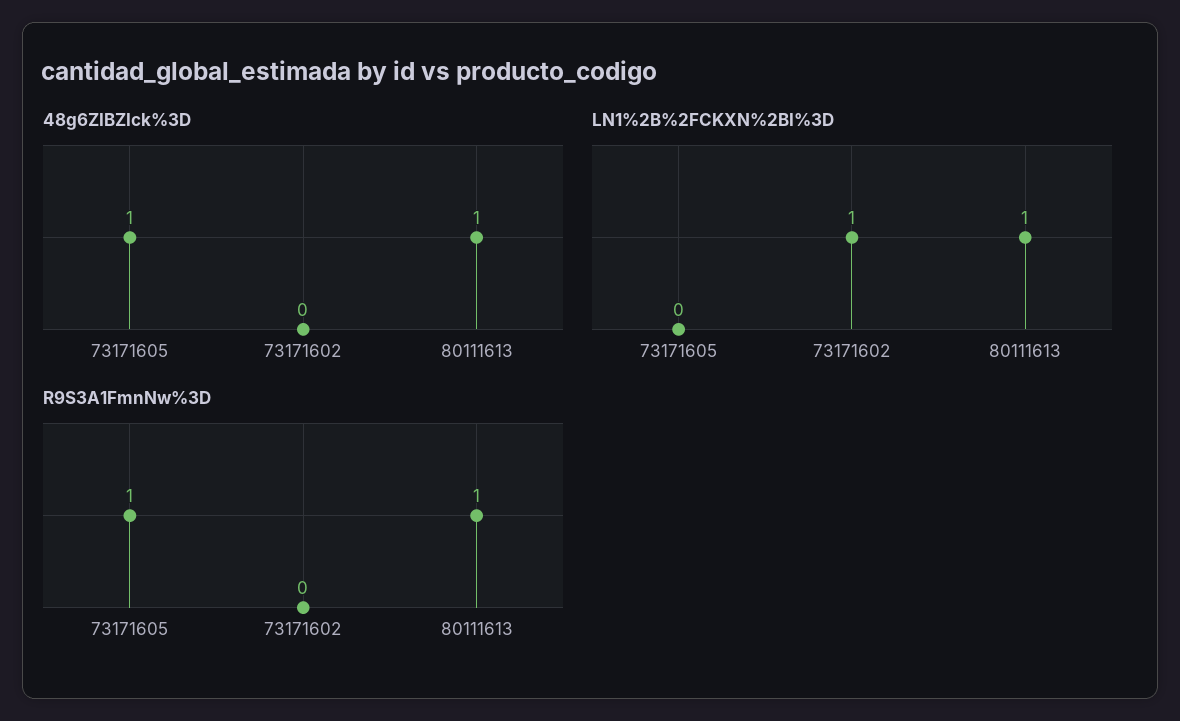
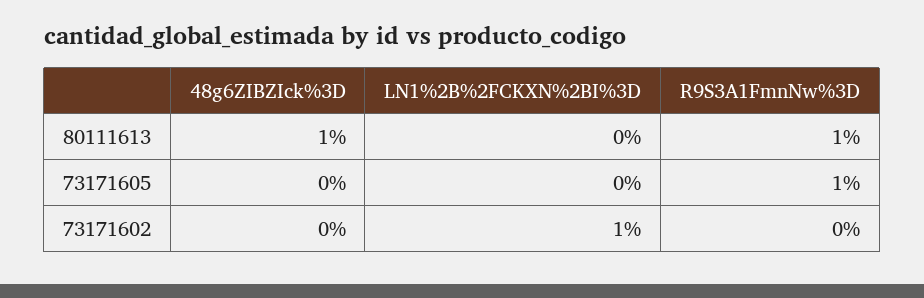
48g6ZIBZIck%3D, 73171605: 1 -> 0
LN1%2B%2FCKXN%2BI%3D, 80111613: 1 -> 0

